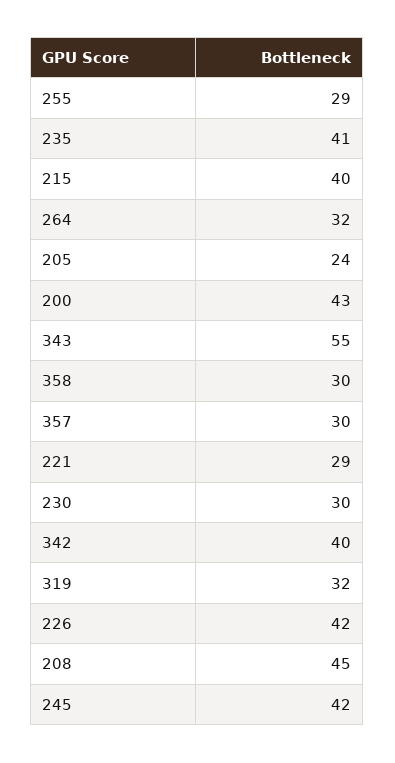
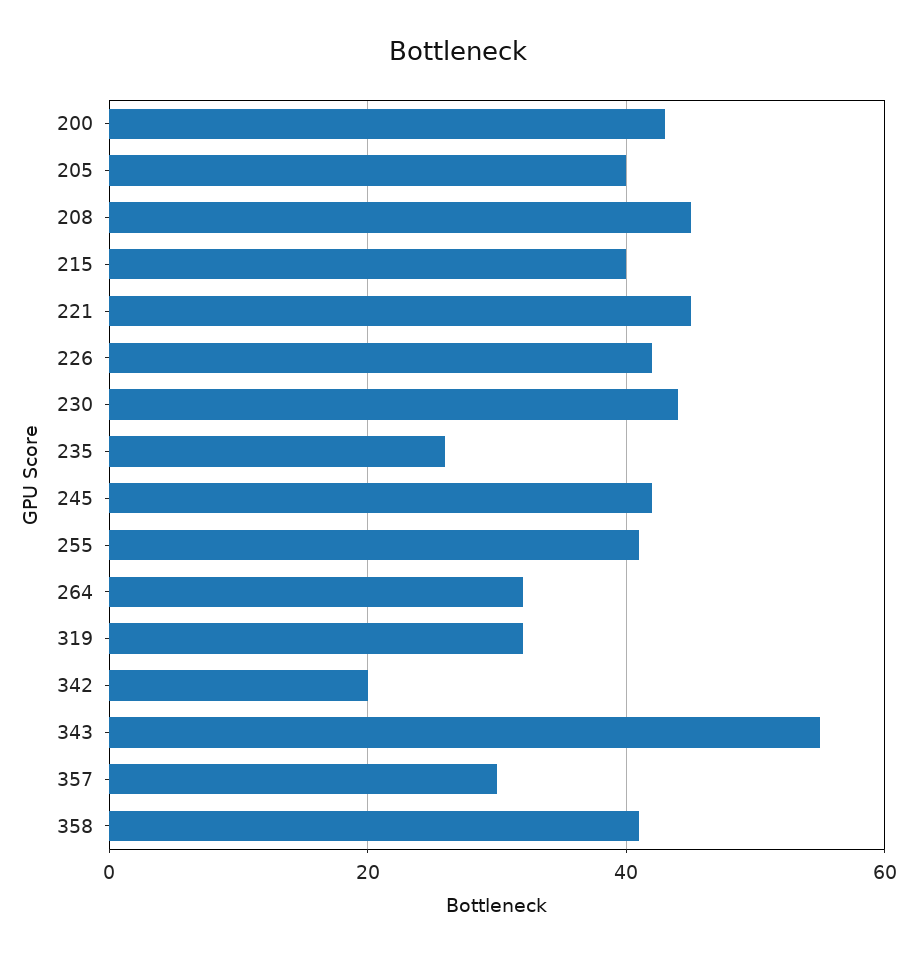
255: 29 -> 40
235: 41 -> 25
205: 24 -> 40
358: 30 -> 40
221: 29 -> 45
230: 30 -> 45
342: 40 -> 20

